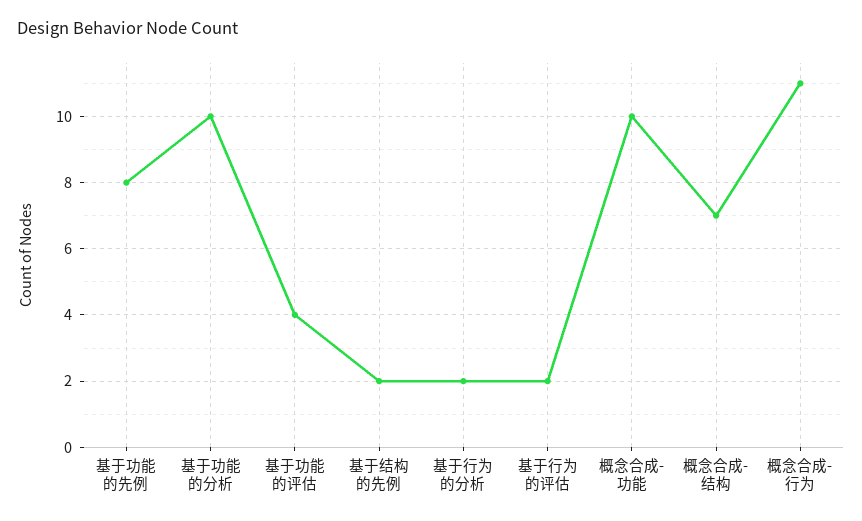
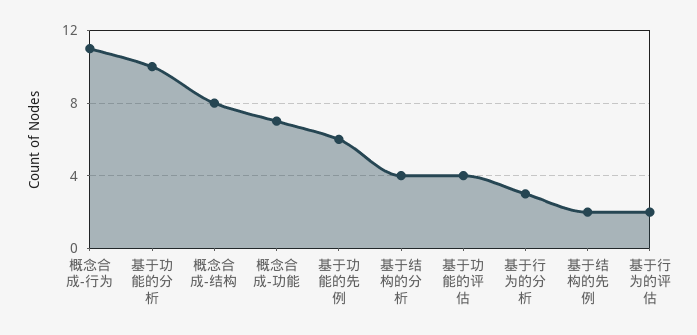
基于功能的先例: 8 -> 6
基于行为的分析: 2 -> 3
概念合成-功能: 10 -> 7
概念合成-结构: 7 -> 8
基于结构的分析: none -> 4

